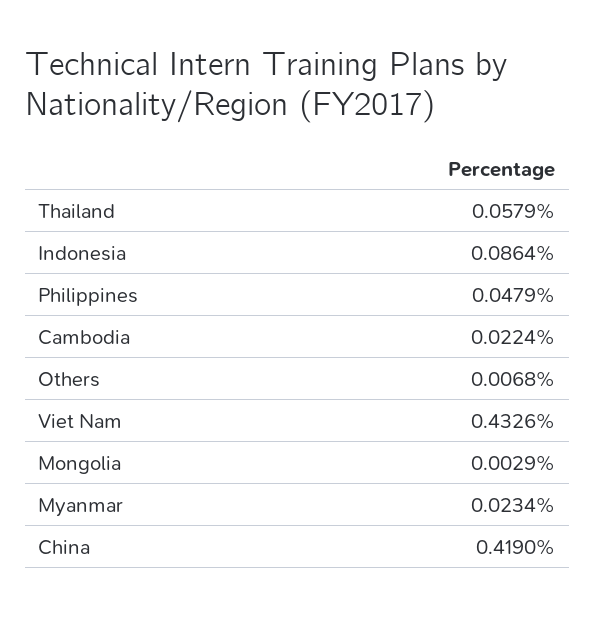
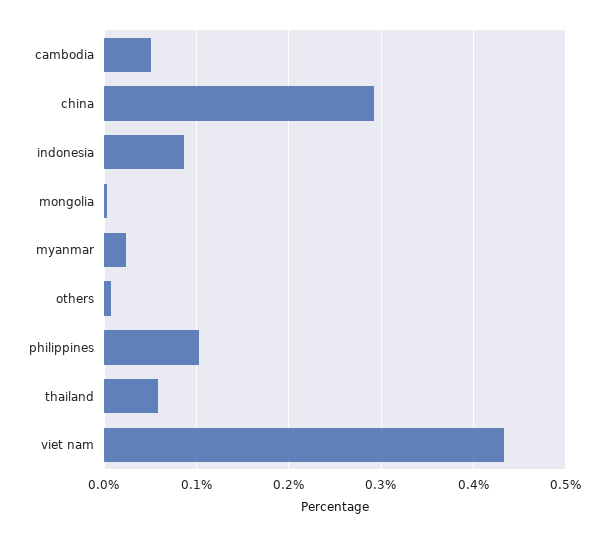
Philippines: 0.0479 -> 0.1
Cambodia: 0.0224 -> 0.05
China: 0.419 -> 0.29

